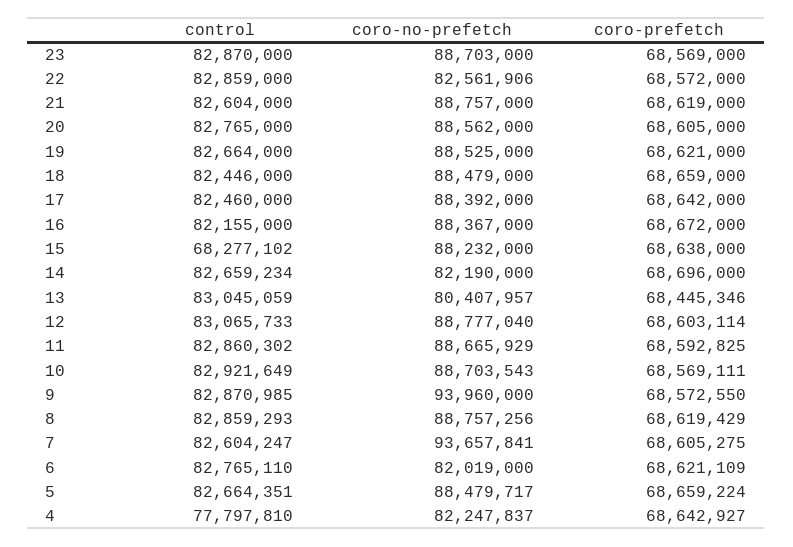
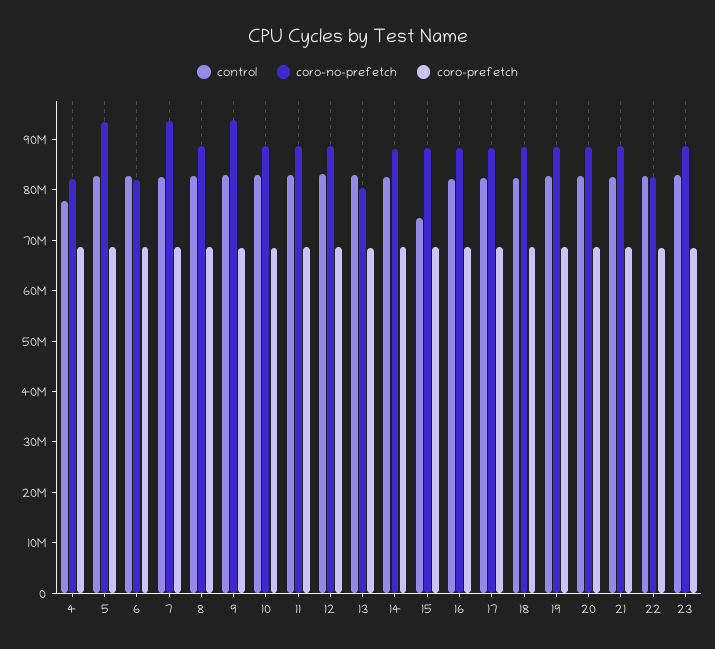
control, 15: 68277102 -> 74000000
coro-no-prefetch, 14: 82190000 -> 88000000
coro-no-prefetch, 5: 88479717 -> 94000000

